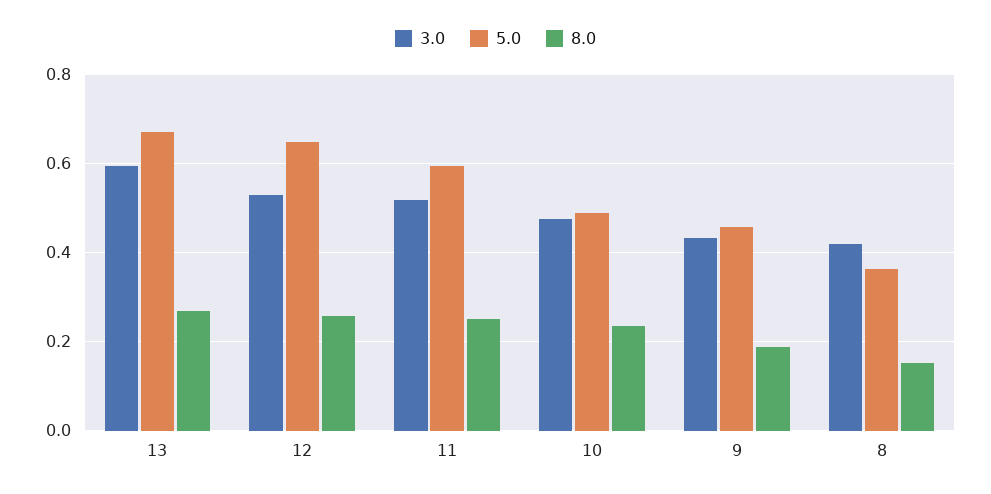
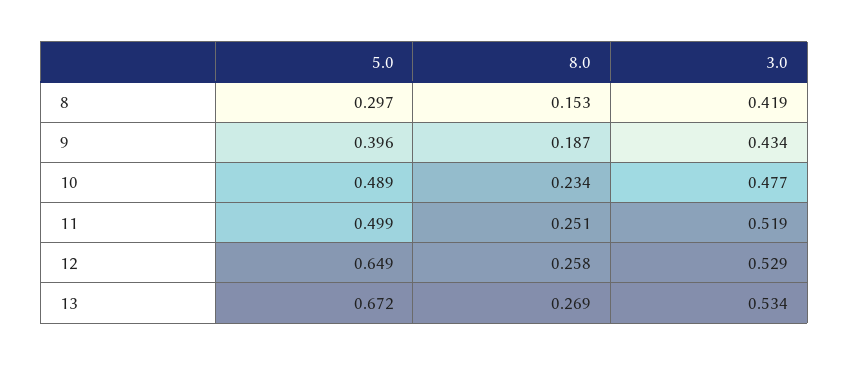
3.0, 13: 0.6 -> 0.534
5.0, 11: 0.6 -> 0.499
5.0, 9: 0.46 -> 0.396
5.0, 8: 0.36 -> 0.297

